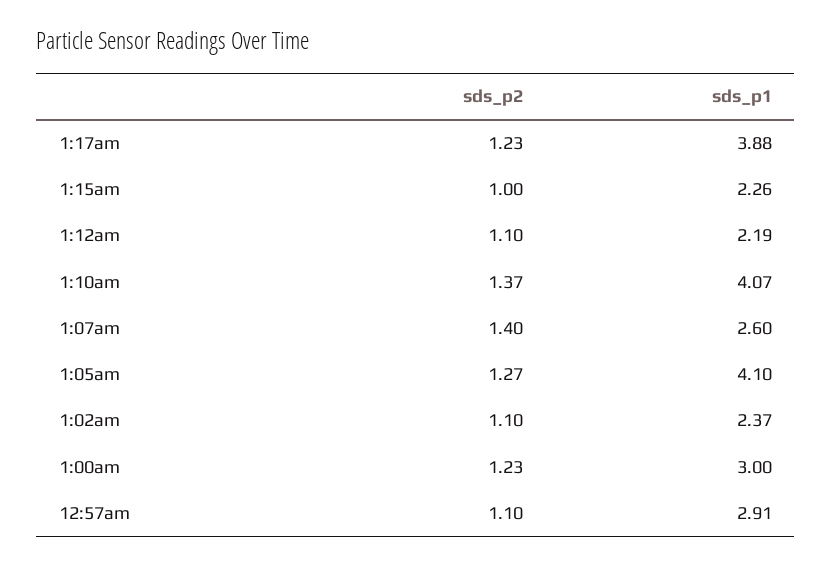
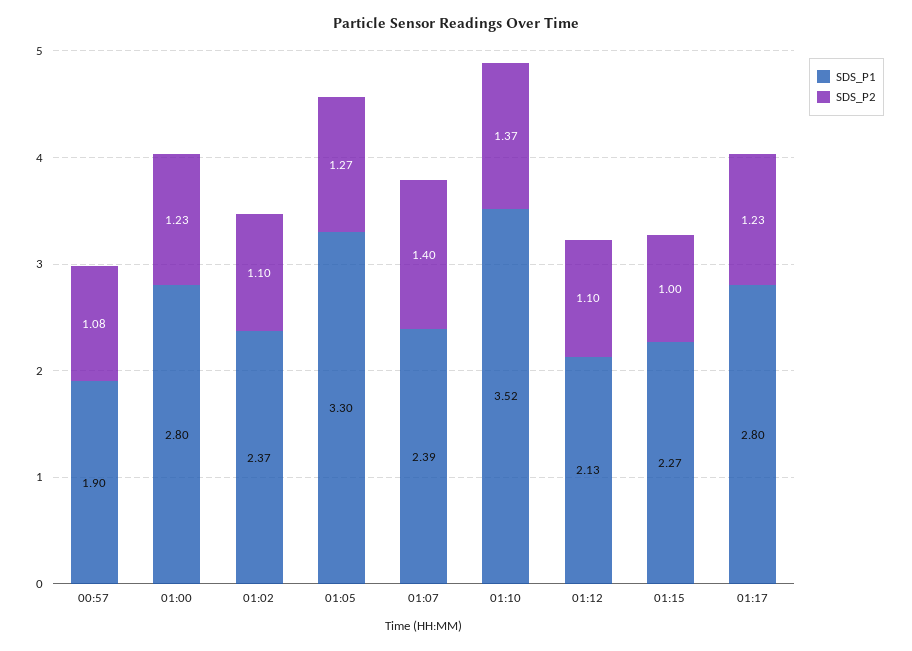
sds_p1, 1:17am: 3.88 -> 2.8
sds_p1, 1:15am: 2.26 -> 2.27
sds_p1, 1:12am: 2.19 -> 2.13
sds_p1, 1:10am: 4.07 -> 3.52
sds_p1, 1:07am: 2.6 -> 2.39
sds_p1, 1:05am: 4.1 -> 3.3
sds_p1, 1:00am: 3 -> 2.8
sds_p2, 12:57am: 1.1 -> 1.08
sds_p1, 12:57am: 2.91 -> 1.9

